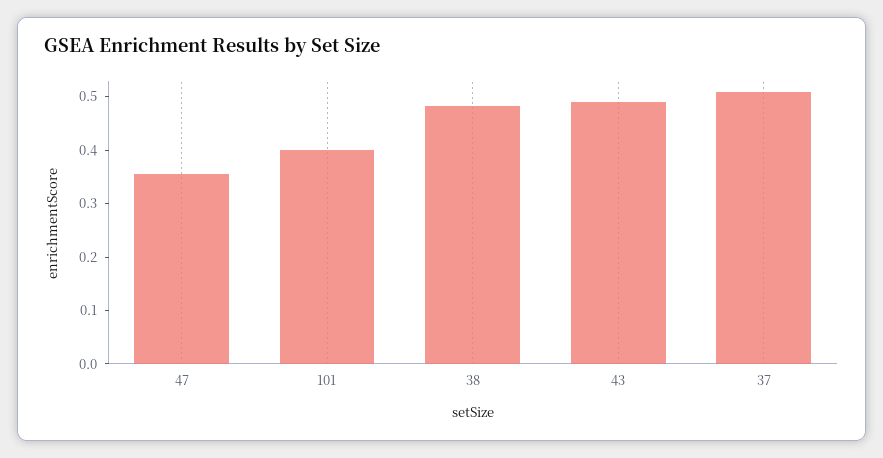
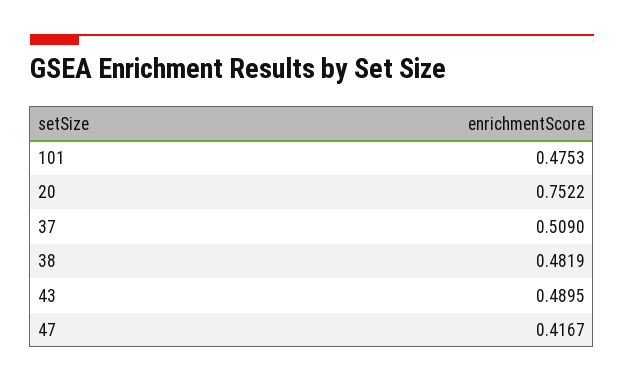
47: 0.36 -> 0.4167
101: 0.4 -> 0.4753
20: none -> 0.7522

